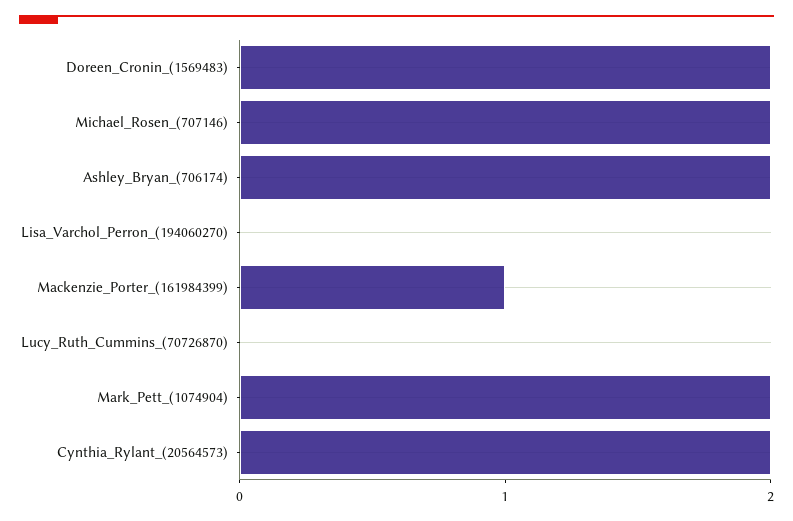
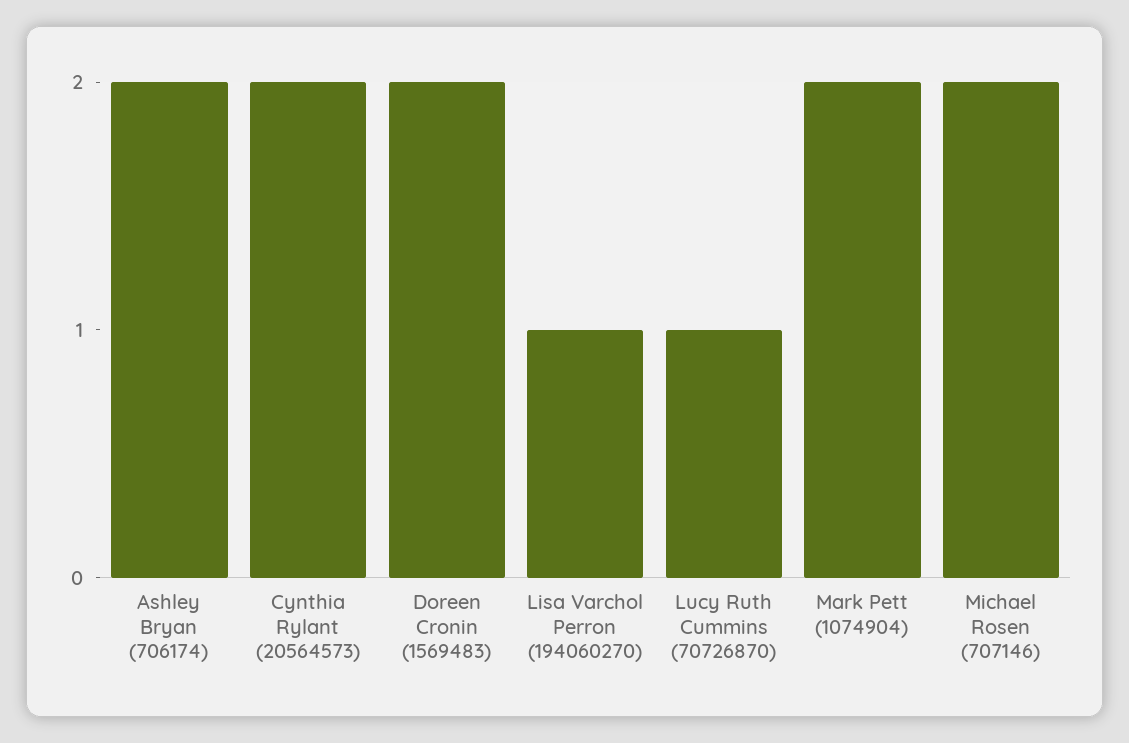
Lisa_Varchol_Perron_(194060270): 0 -> 1
Mackenzie_Porter_(161984399): 1 -> none
Lucy_Ruth_Cummins_(70726870): 0 -> 1

